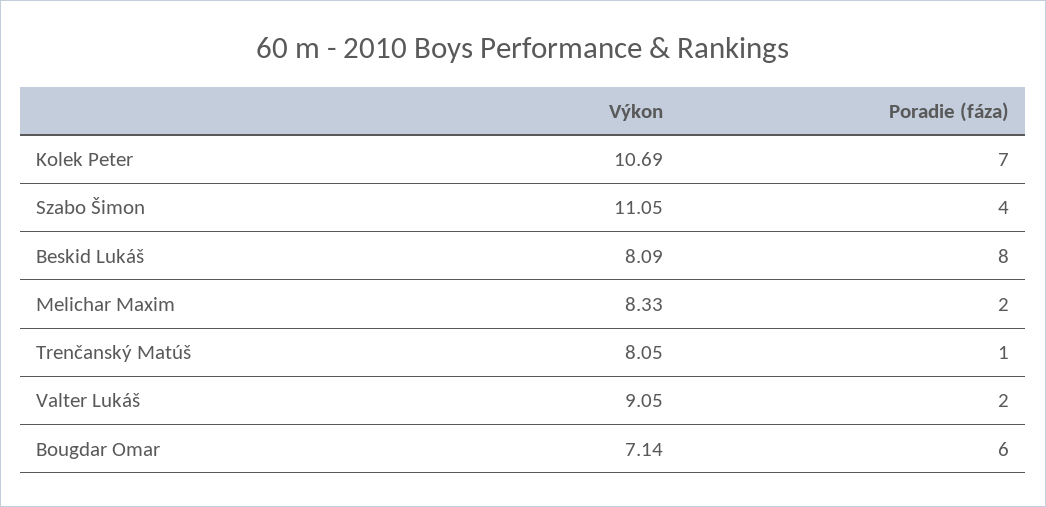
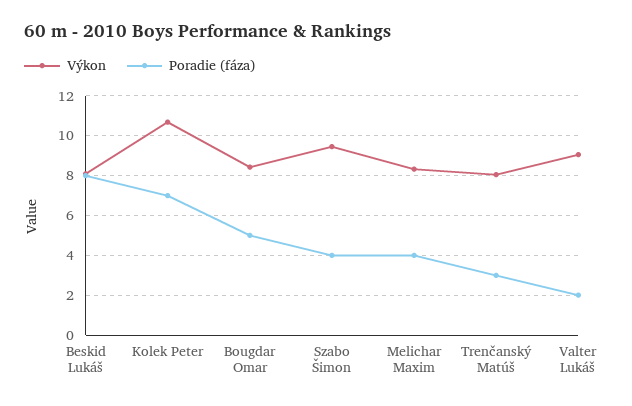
Výkon, Szabo Šimon: 11.05 -> 9.5
Poradie (fáza), Melichar Maxim: 2 -> 4
Poradie (fáza), Trenčanský Matúš: 1 -> 3
Výkon, Bougdar Omar: 7.14 -> 8.5
Poradie (fáza), Bougdar Omar: 6 -> 5

